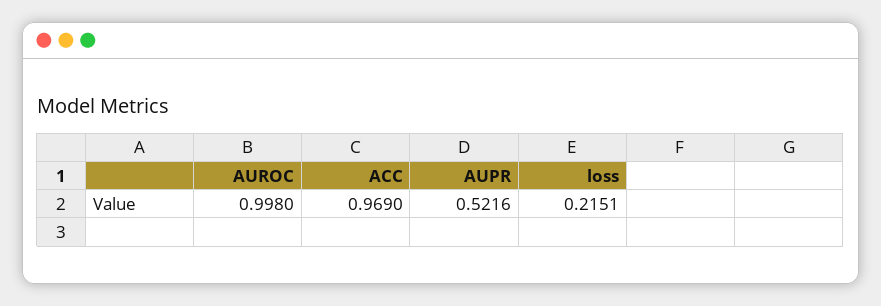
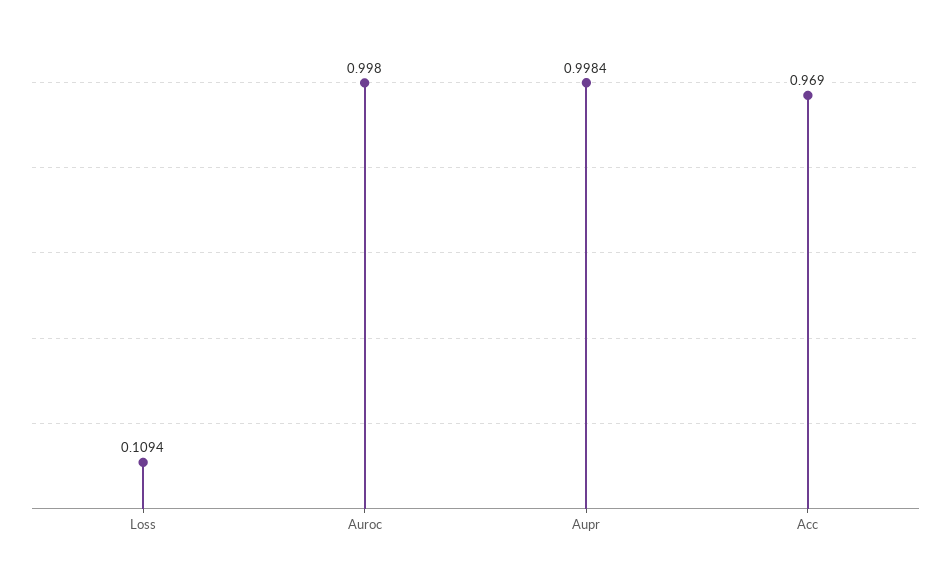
AUPR: 0.5216 -> 0.9984
loss: 0.2151 -> 0.1094

